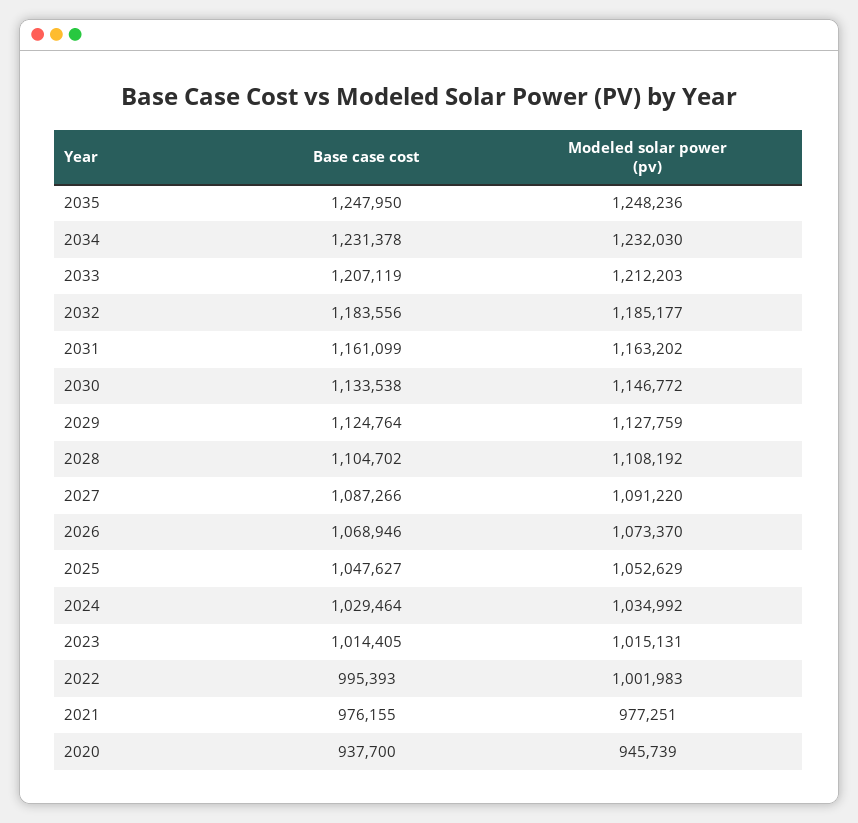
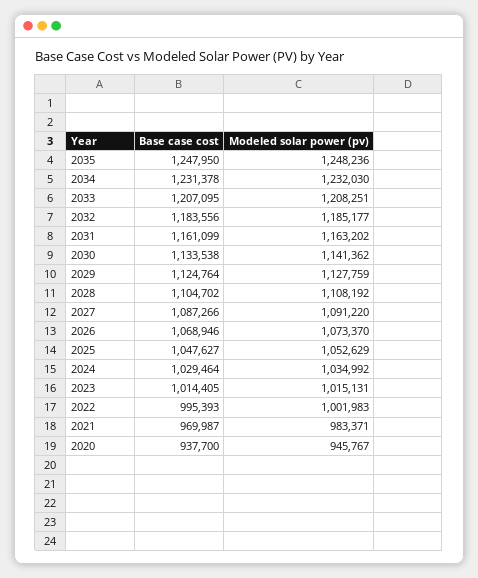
Base case cost, 2033: 1207119 -> 1207095
Modeled solar power (pv), 2033: 1212203 -> 1208251
Modeled solar power (pv), 2030: 1146772 -> 1141362
Base case cost, 2021: 976155 -> 969987
Modeled solar power (pv), 2021: 977251 -> 983371
Modeled solar power (pv), 2020: 945739 -> 945767

